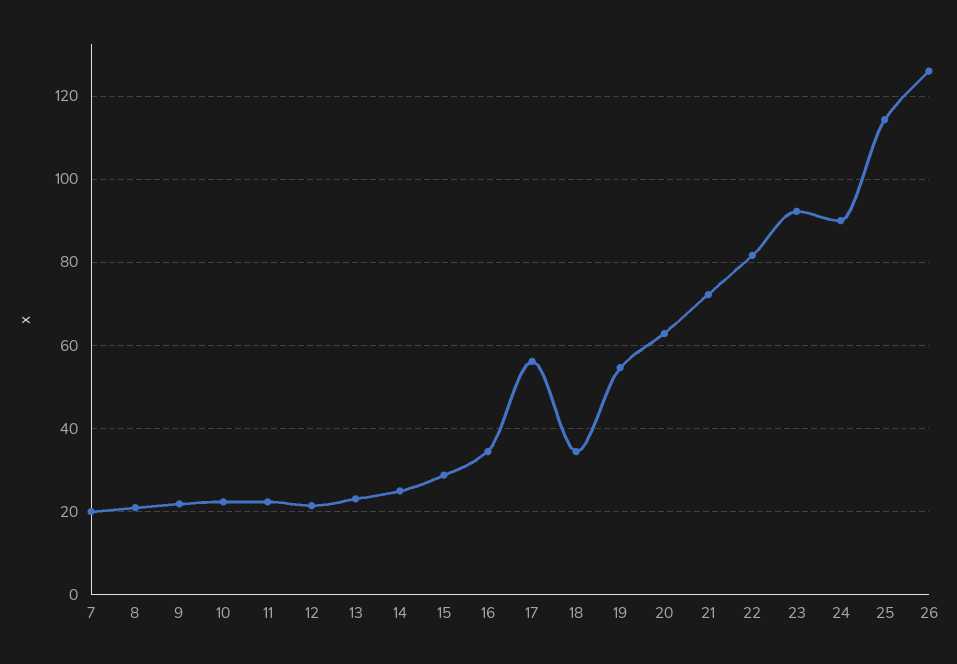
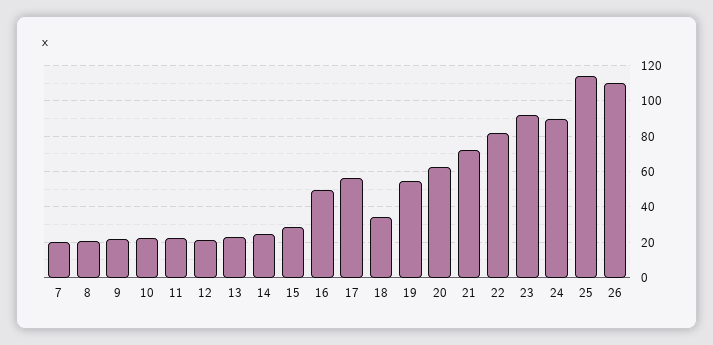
16: 34 -> 50
26: 126 -> 110

